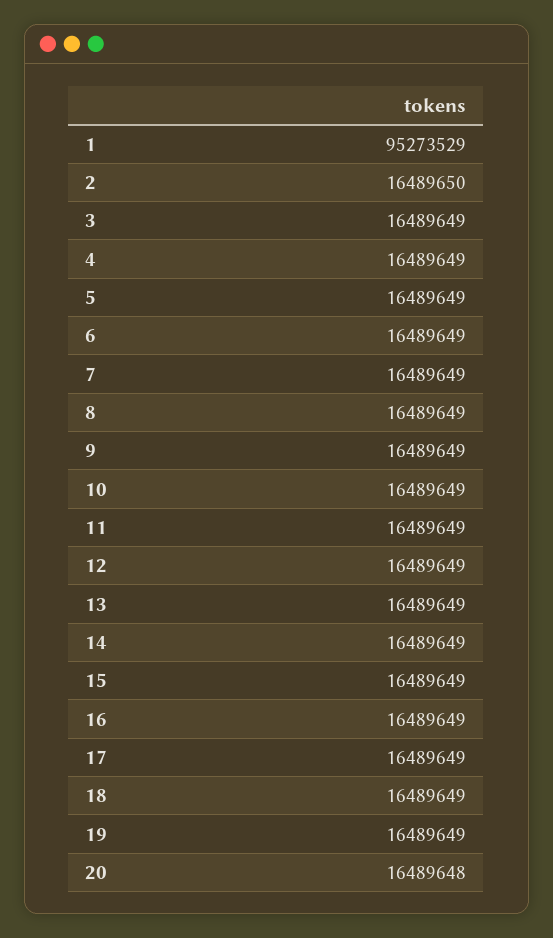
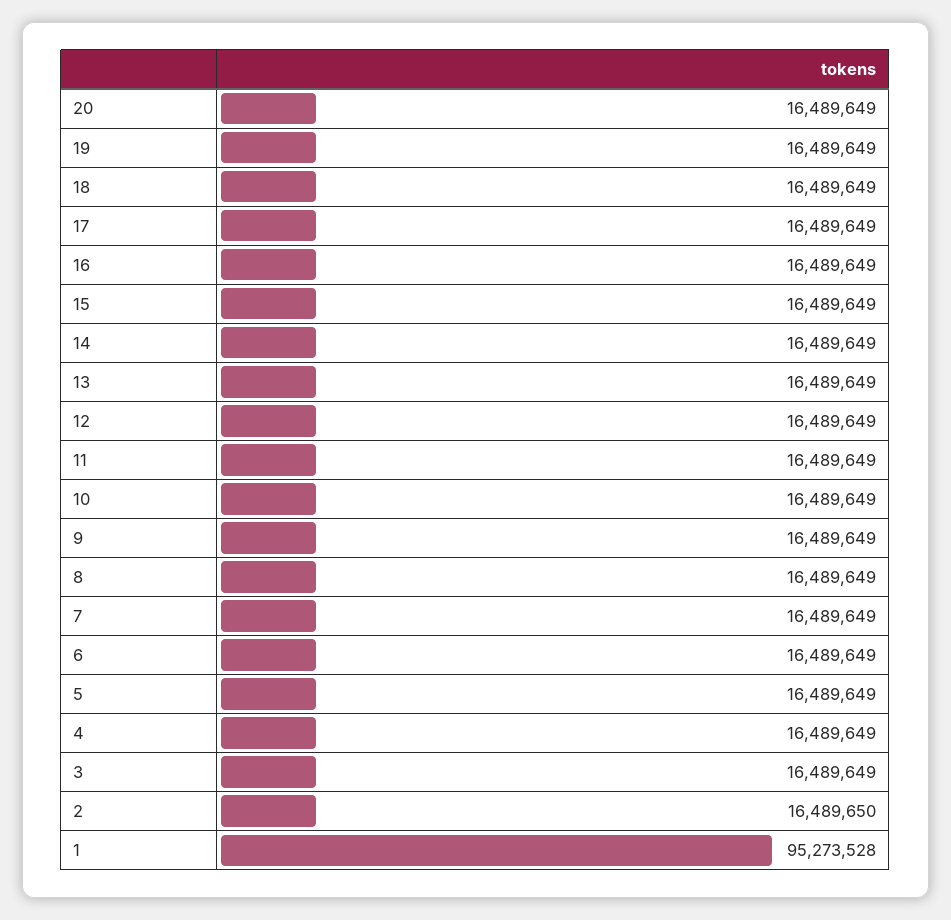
1: 95273529 -> 95273528
20: 16489648 -> 16489649

